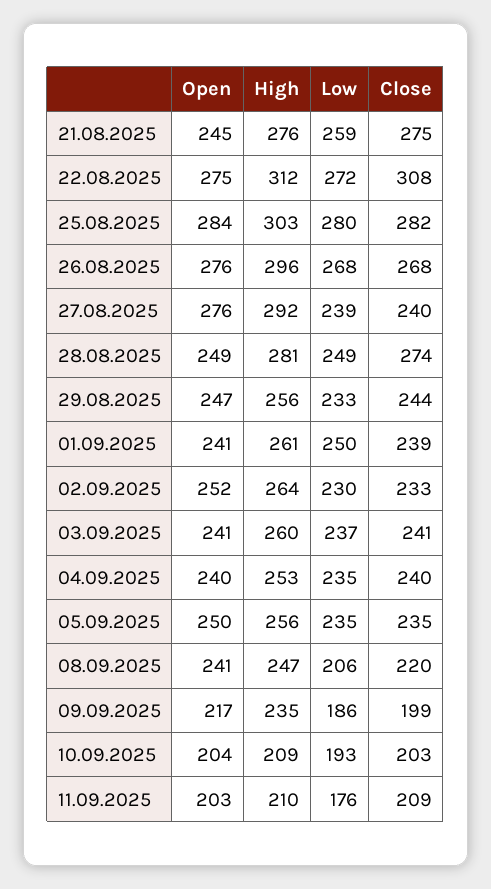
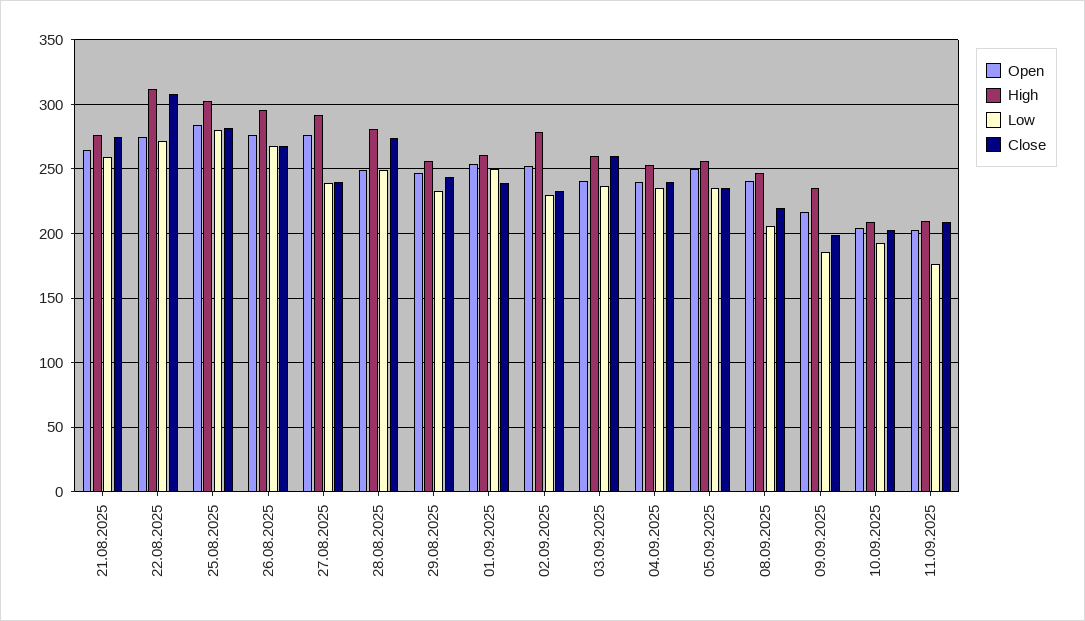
Open, 21.08.2025: 245 -> 265
Open, 01.09.2025: 241 -> 255
High, 02.09.2025: 264 -> 280
Close, 03.09.2025: 241 -> 260

